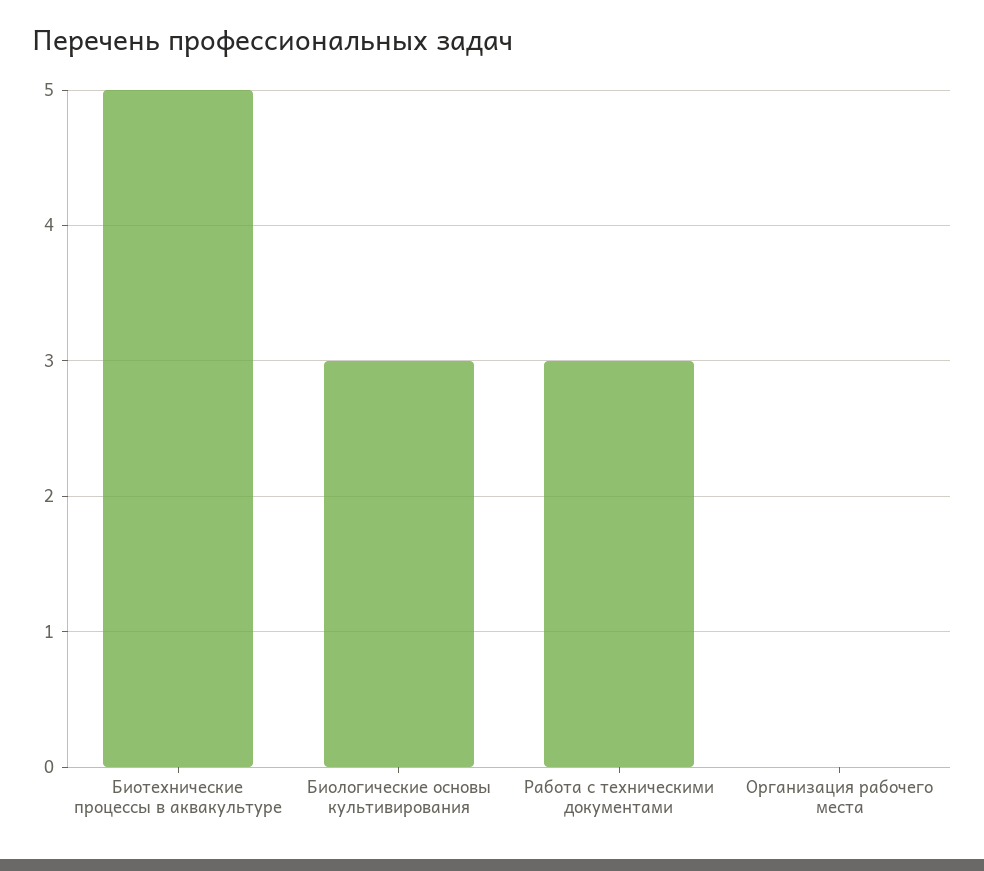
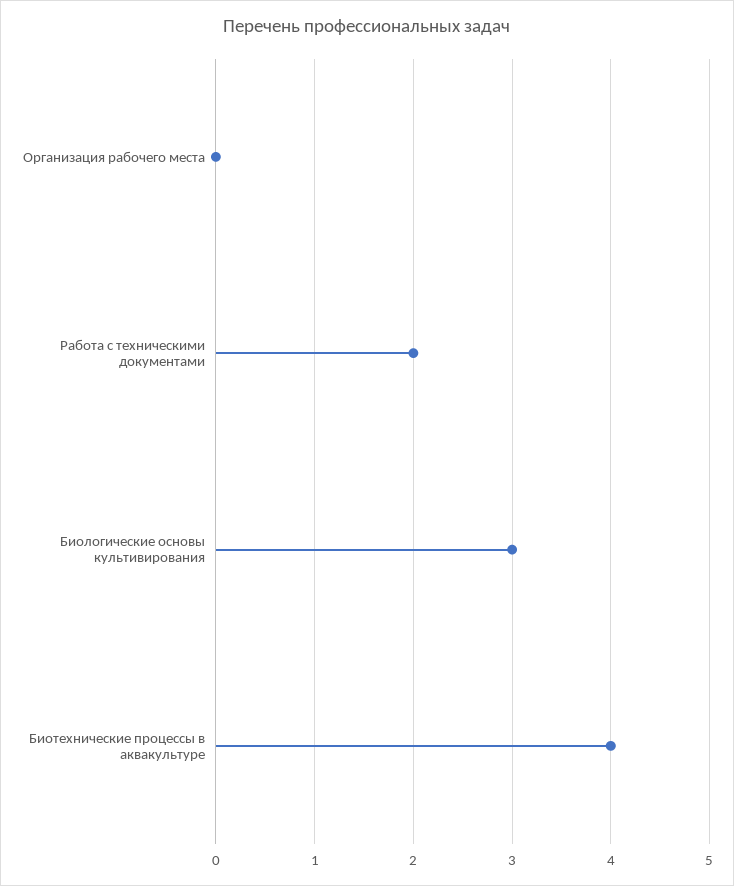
Биотехнические процессы в аквакультуре: 5 -> 4
Работа с техническими документами: 3 -> 2

